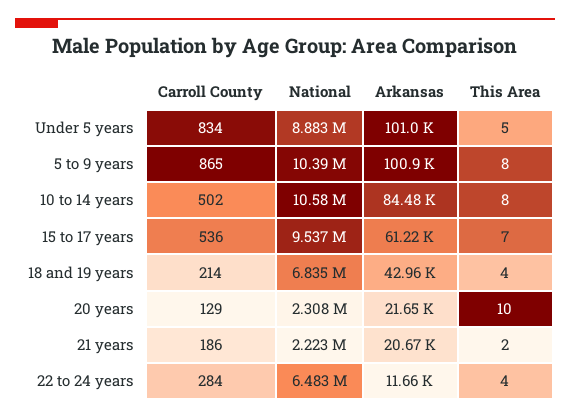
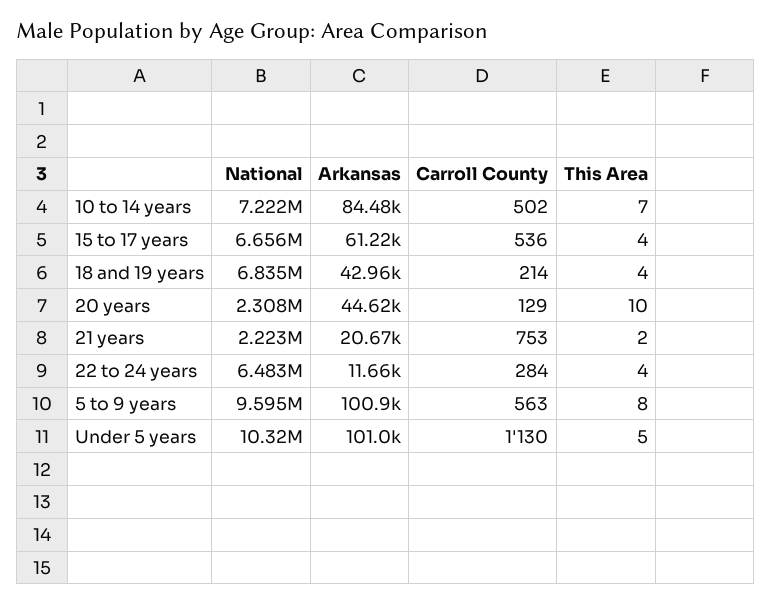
Carroll County, Under 5 years: 834 -> 1130
National, Under 5 years: 8883000 -> 10320000
Carroll County, 5 to 9 years: 865 -> 563
National, 5 to 9 years: 10390000 -> 9595000
National, 10 to 14 years: 10580000 -> 7222000
This Area, 10 to 14 years: 8 -> 7
National, 15 to 17 years: 9537000 -> 6656000
This Area, 15 to 17 years: 7 -> 4
Arkansas, 20 years: 21650 -> 44620
Carroll County, 21 years: 186 -> 753

